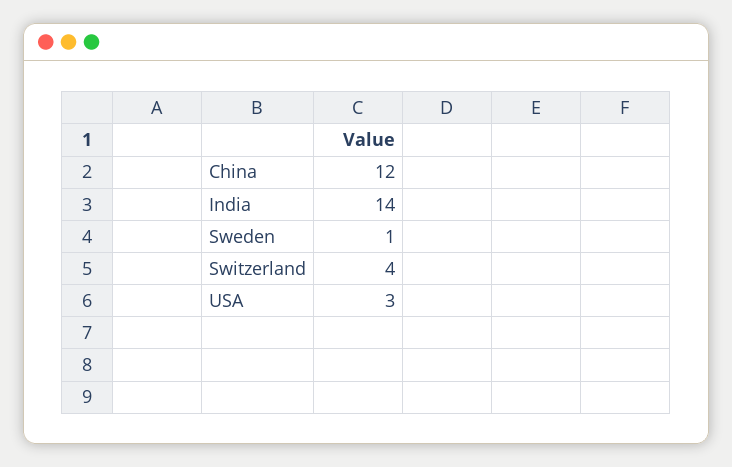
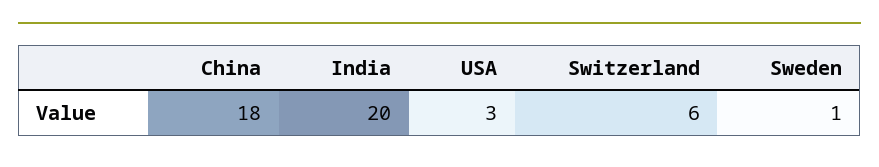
China: 12 -> 18
India: 14 -> 20
Switzerland: 4 -> 6

